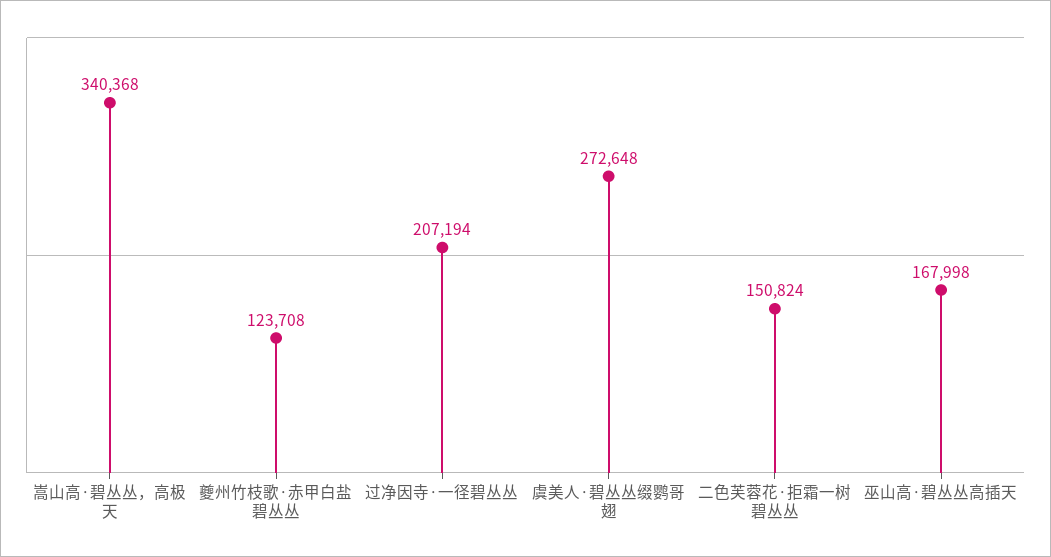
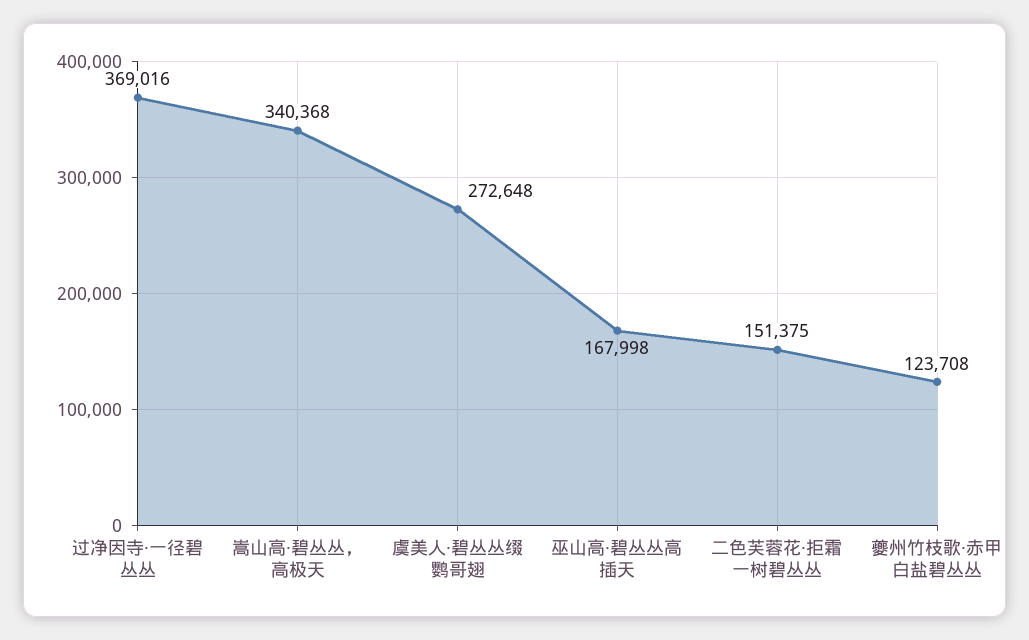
过净因寺·一径碧丛丛: 207194 -> 369016
二色芙蓉花·拒霜一树碧丛丛: 150824 -> 151375

